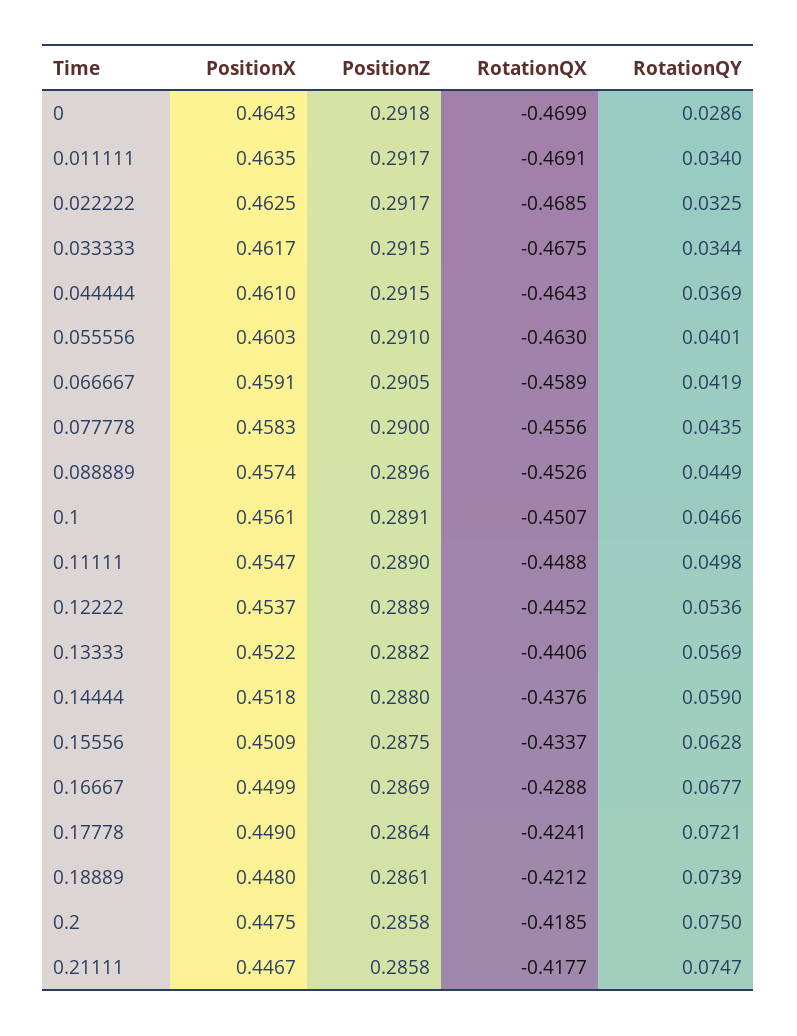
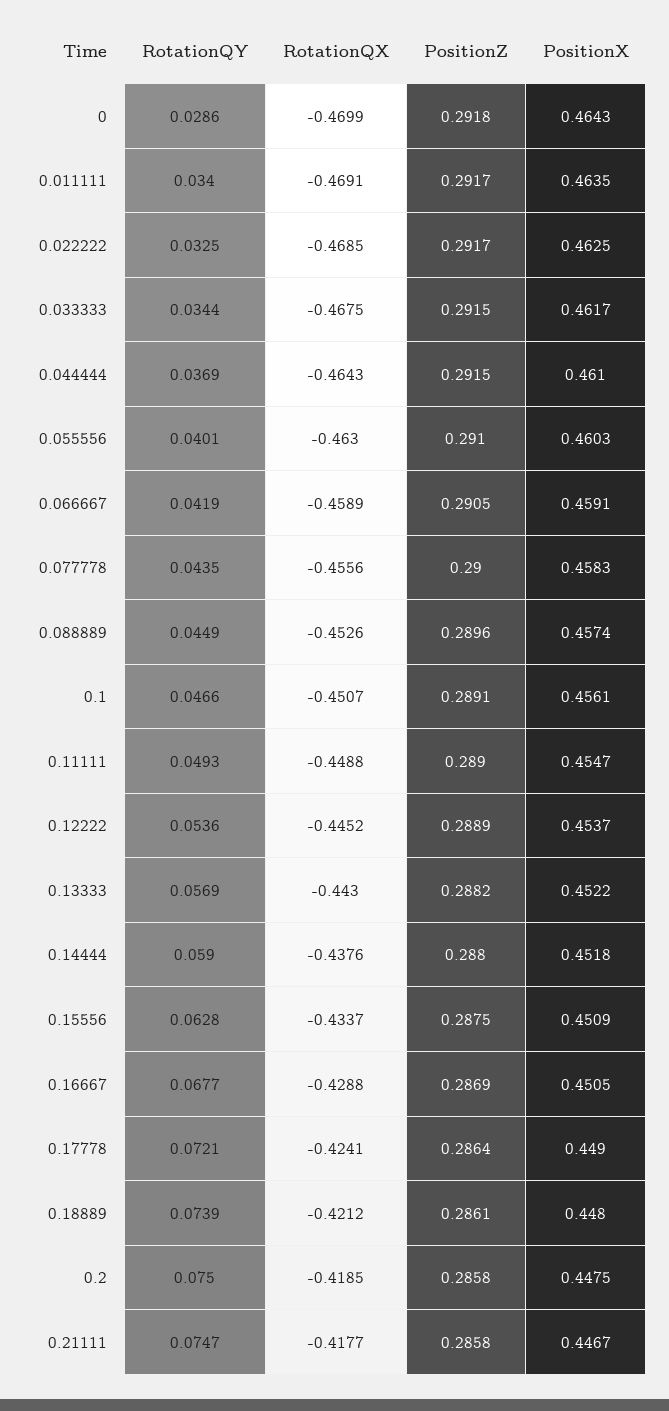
RotationQY, 0.11111: 0.0498 -> 0.0493
RotationQX, 0.13333: -0.4406 -> -0.443
PositionX, 0.16667: 0.4499 -> 0.4505

